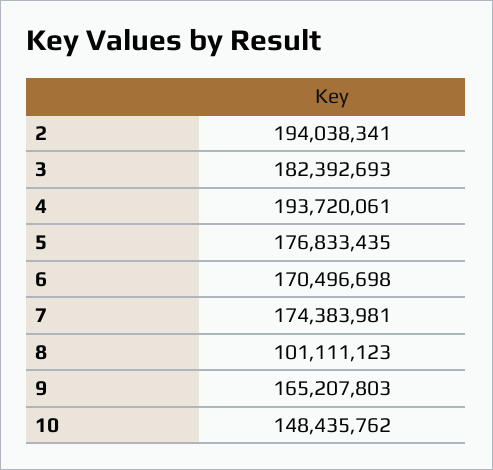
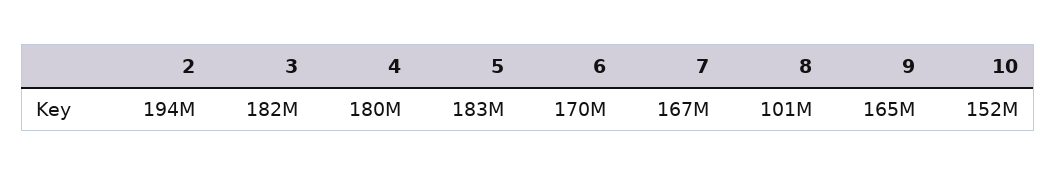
4: 193720061 -> 180000000
5: 176833435 -> 183000000
7: 174383981 -> 167000000
10: 148435762 -> 152000000

